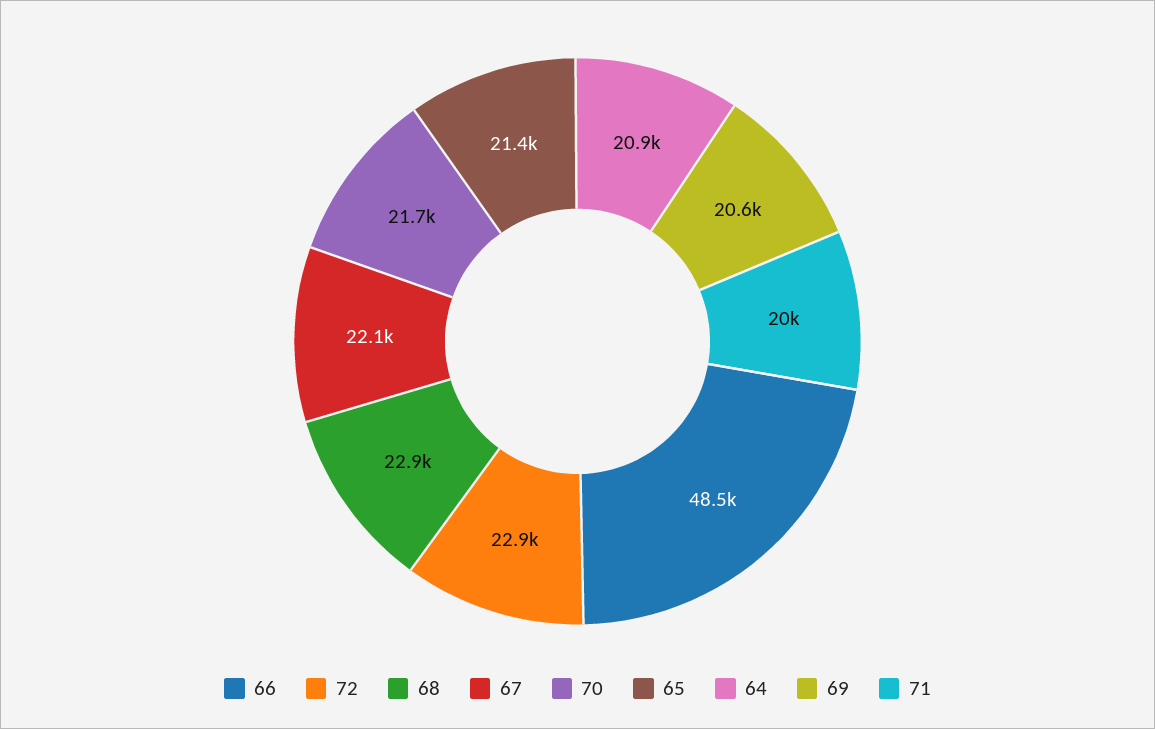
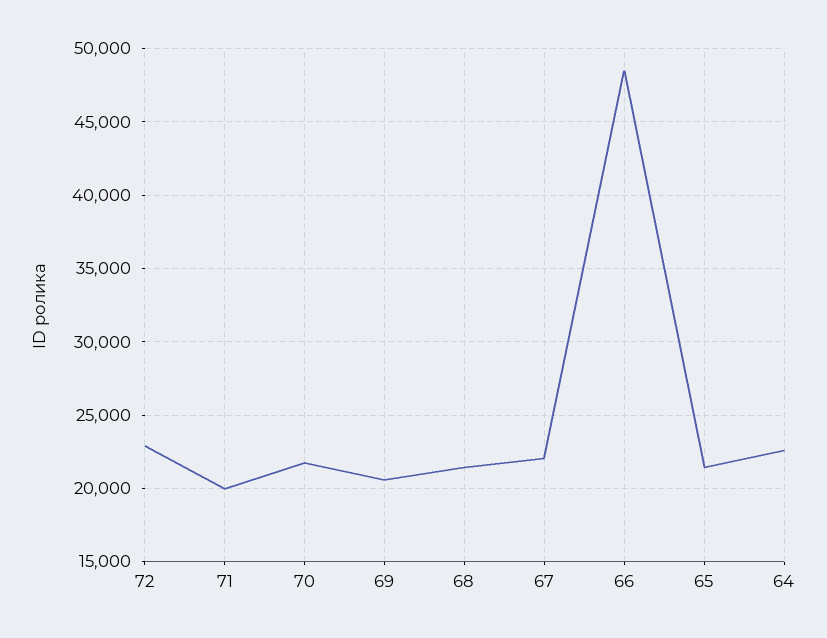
68: 22900 -> 21500
64: 20900 -> 22500

